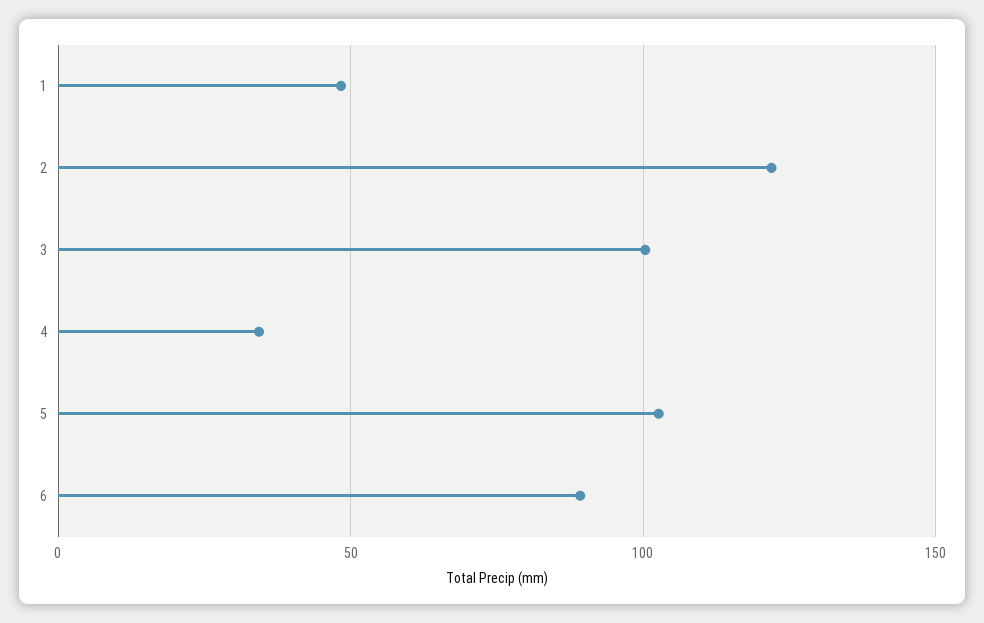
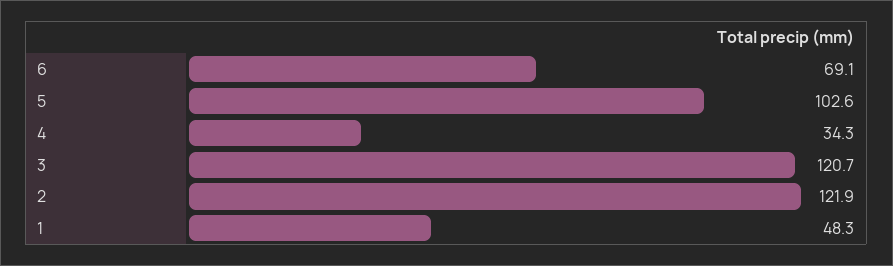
3: 100 -> 120.7
6: 90 -> 69.1

